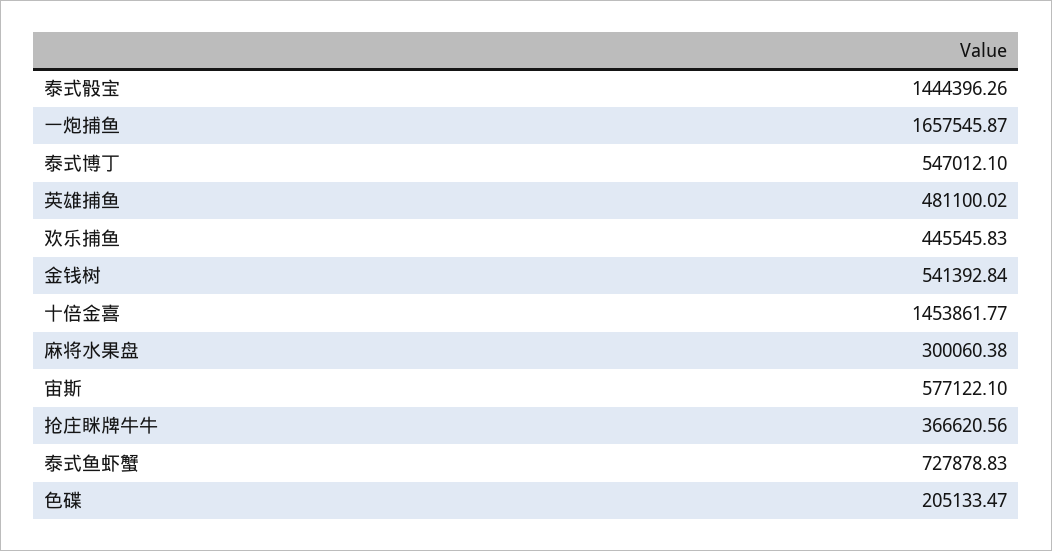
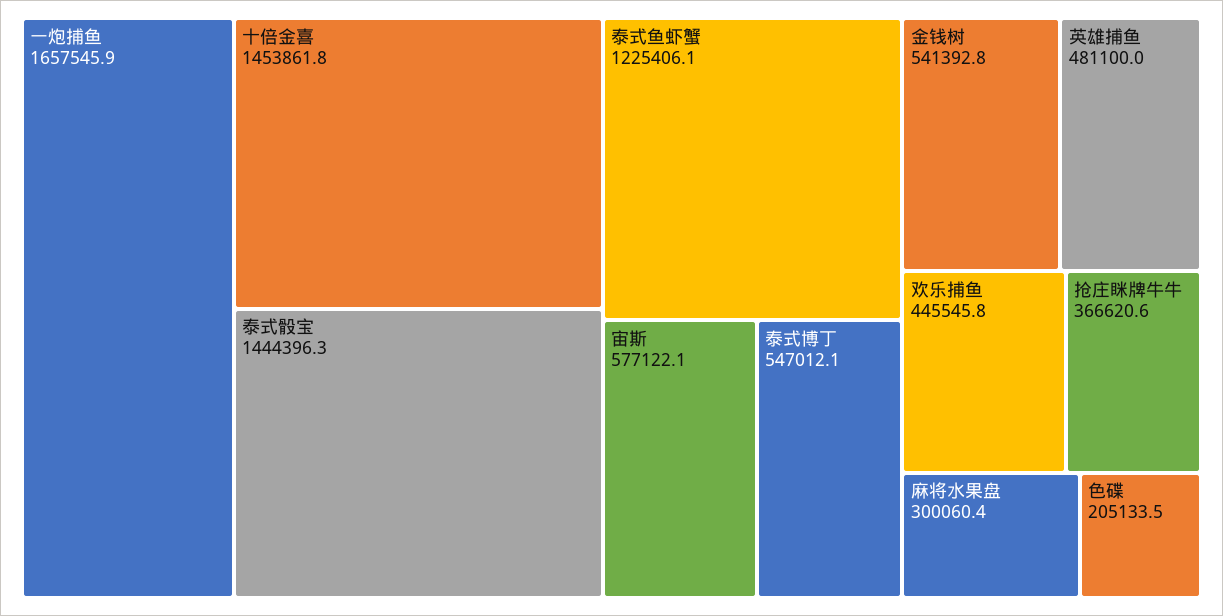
泰式鱼虾蟹: 727878.83 -> 1225406.1

